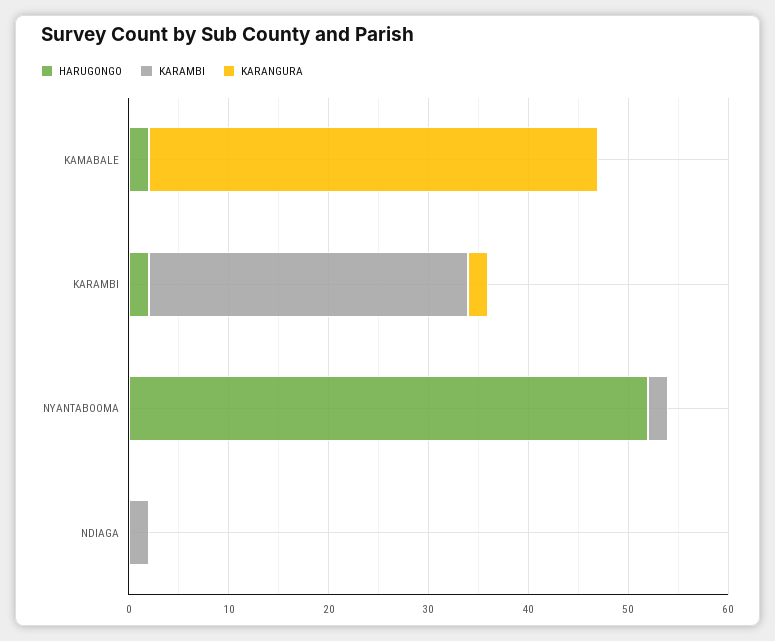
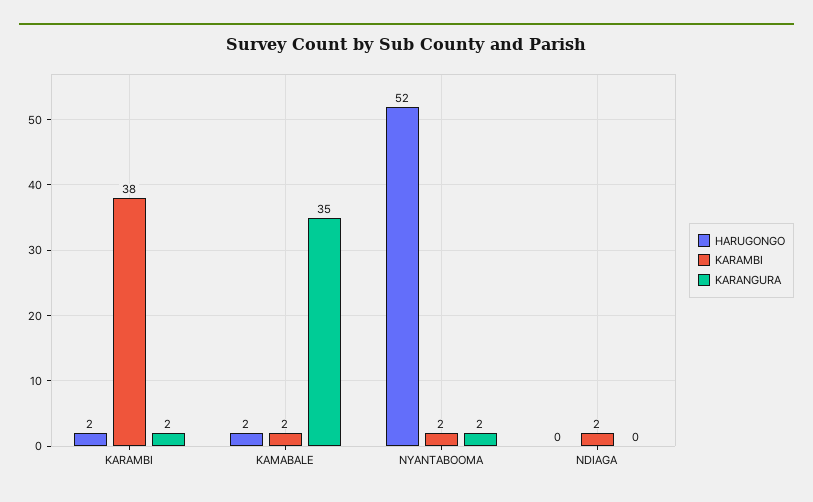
KARAMBI, KAMABALE: 0 -> 2
KARANGURA, KAMABALE: 45 -> 35
KARAMBI, KARAMBI: 32 -> 38
KARANGURA, NYANTABOOMA: 0 -> 2

